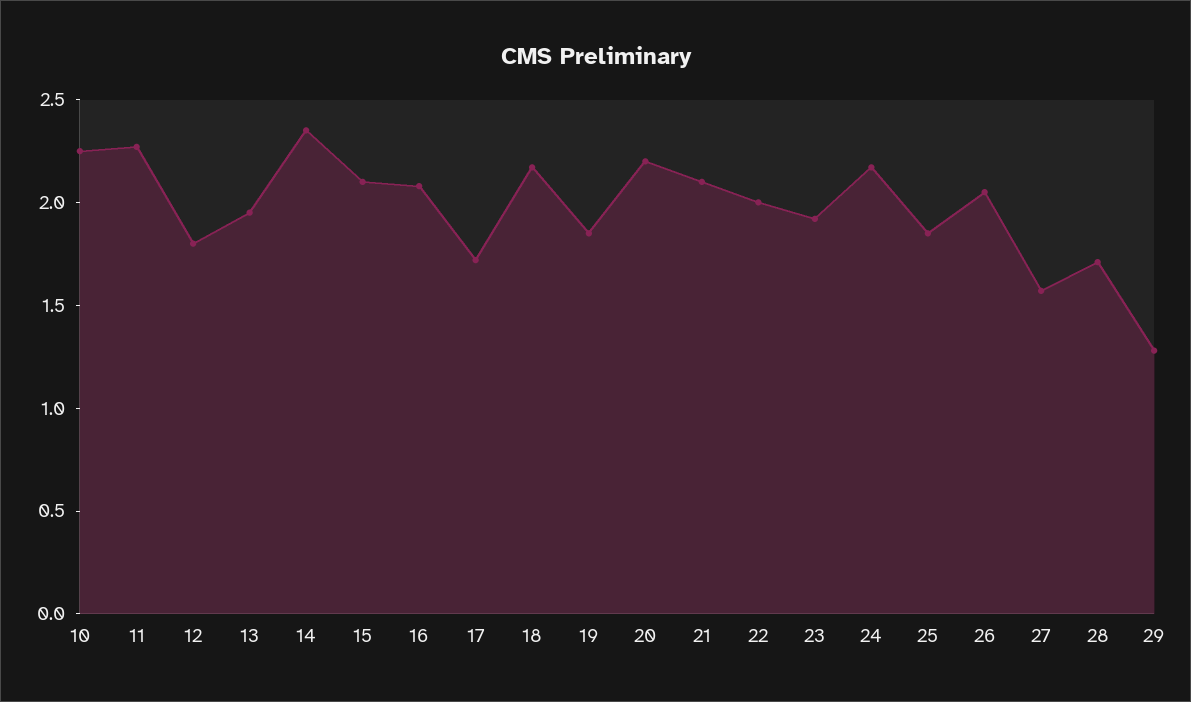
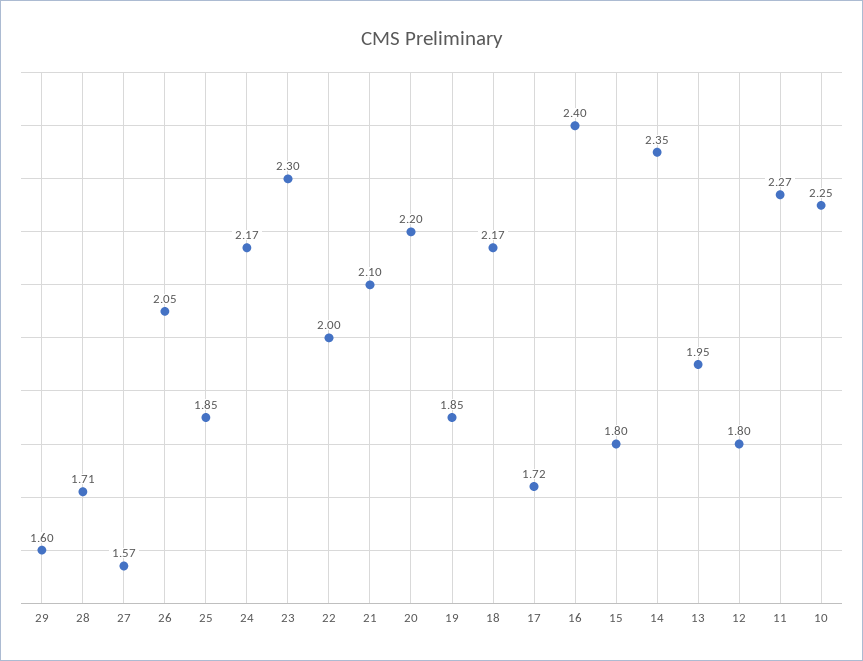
15: 2.1 -> 1.8
16: 2.1 -> 2.4
23: 1.9 -> 2.3
29: 1.3 -> 1.6

